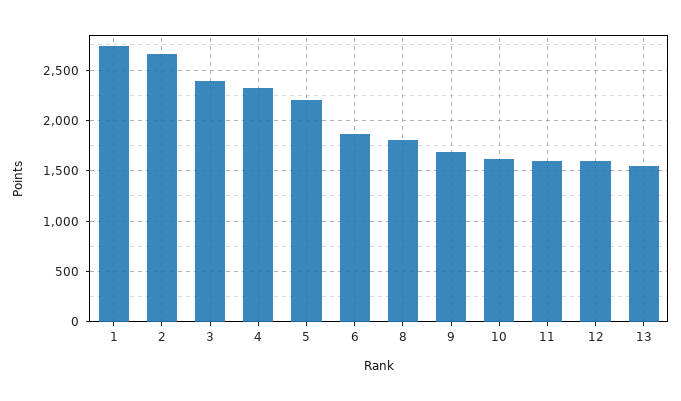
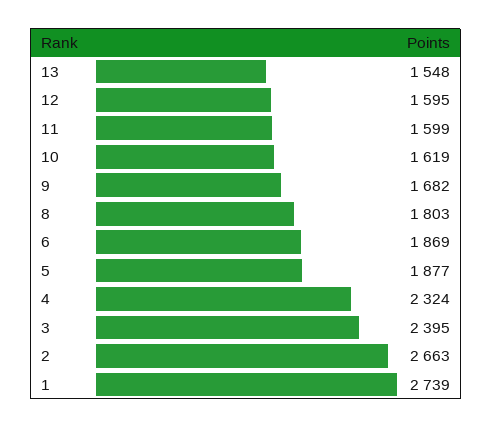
5: 2200 -> 1877

